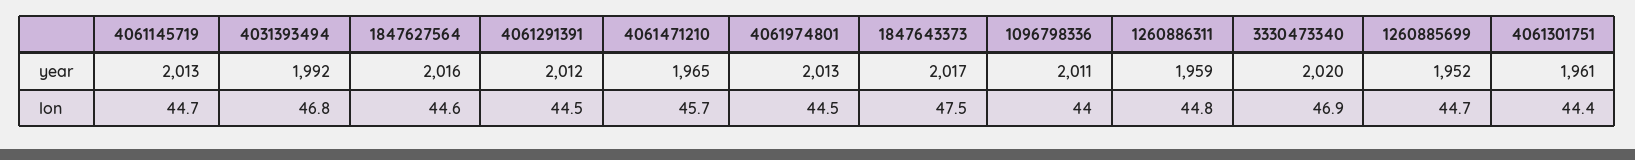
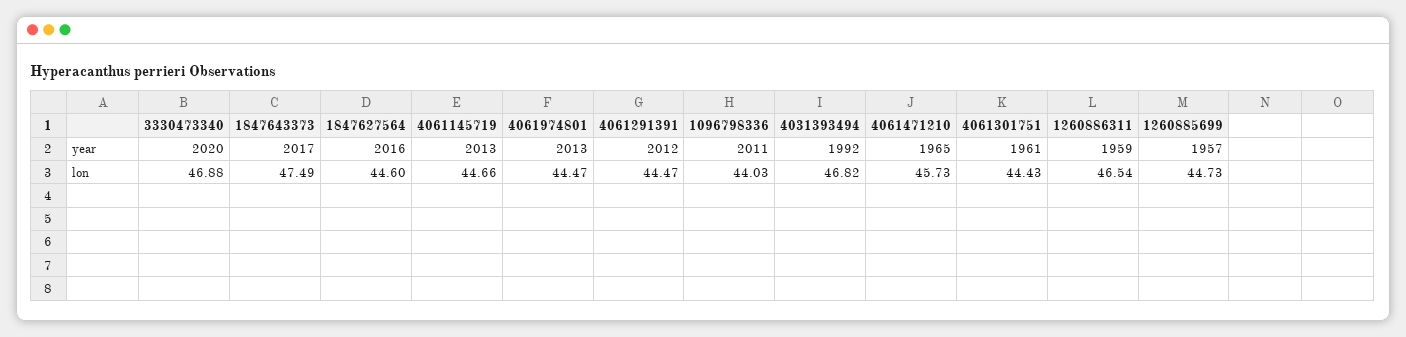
1260885699, year: 1952 -> 1957
1260886311, lon: 44.8 -> 46.54

